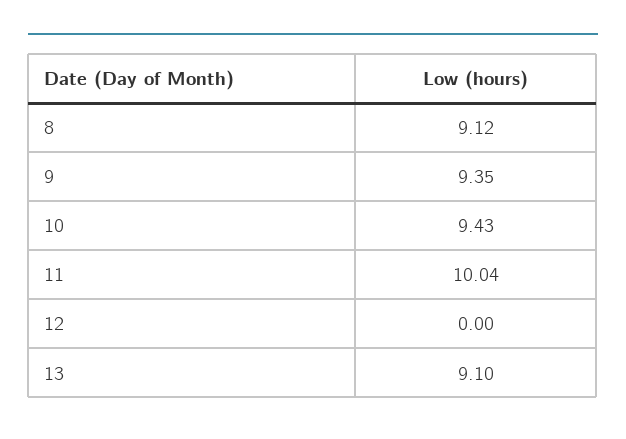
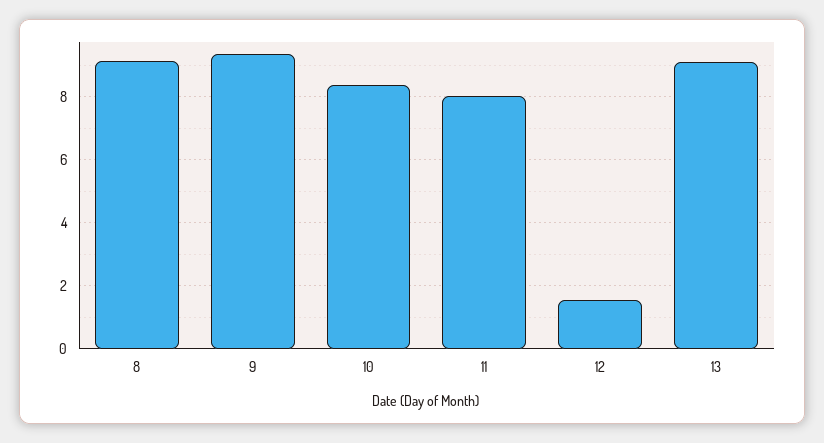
10: 9.43 -> 8.4
11: 10.04 -> 8
12: 0 -> 1.6

